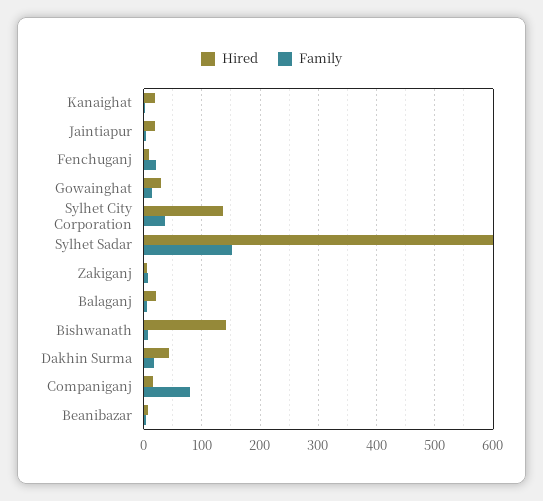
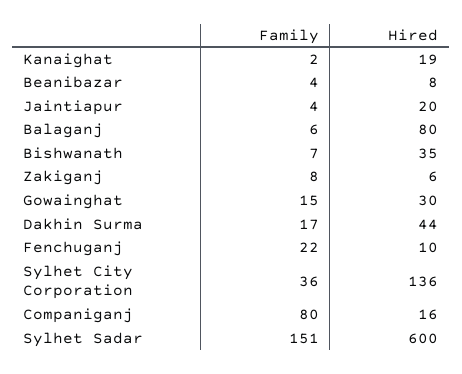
Hired, Balaganj: 20 -> 80
Hired, Bishwanath: 140 -> 35

